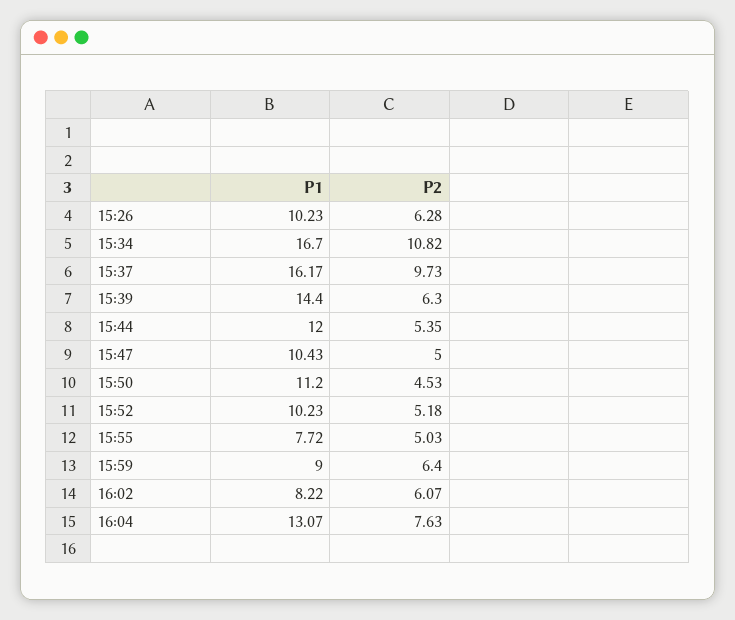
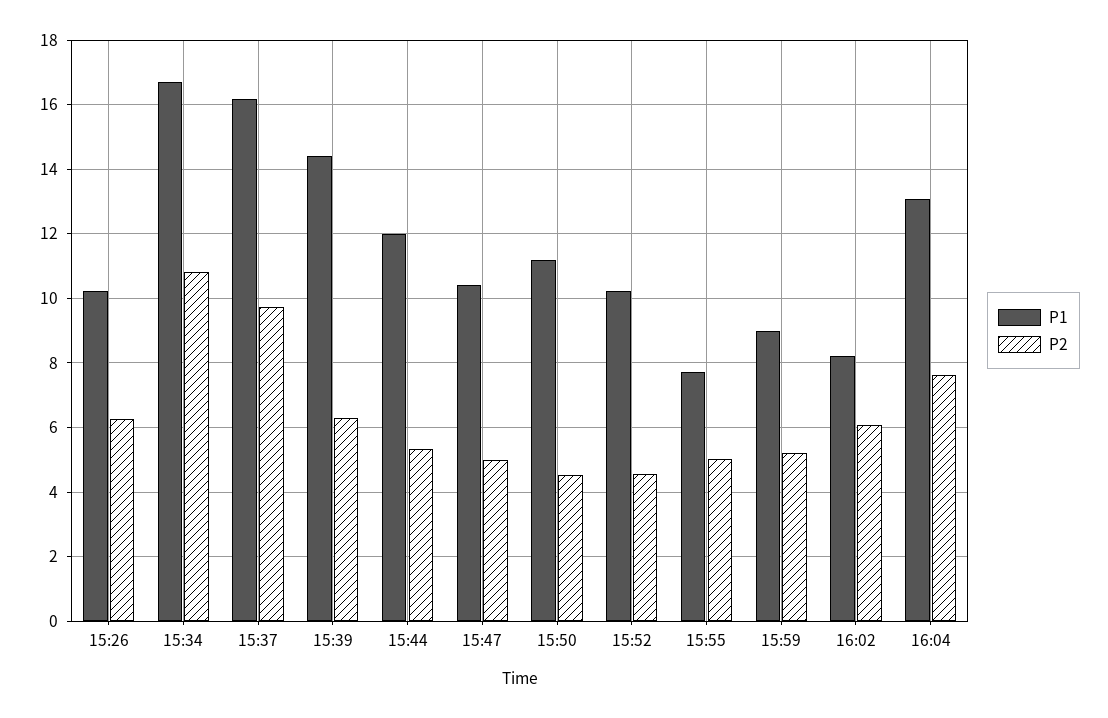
P2, 15:52: 5.18 -> 4.6
P2, 15:59: 6.4 -> 5.2

